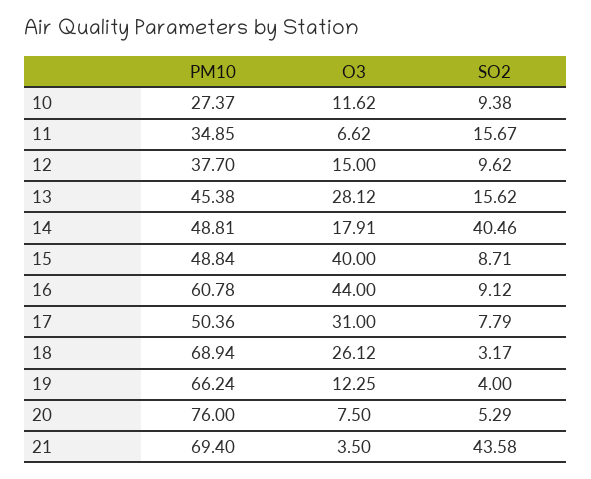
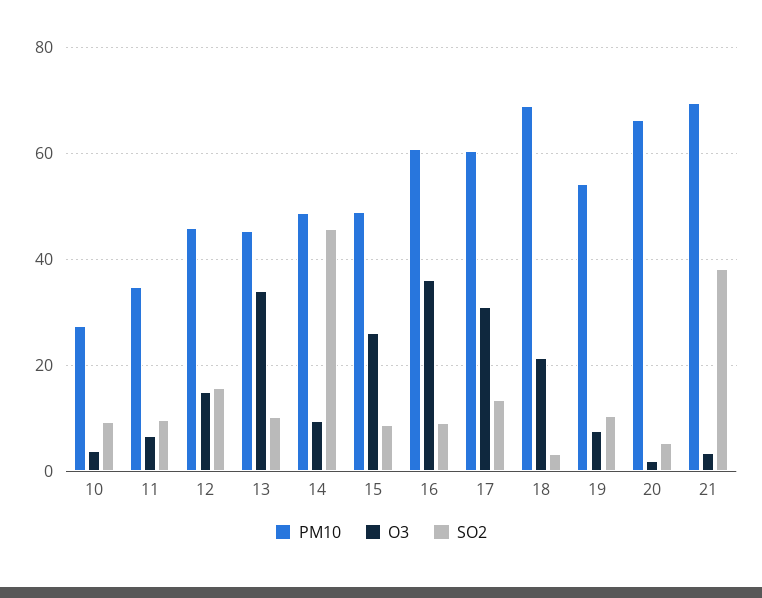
O3, 10: 11.62 -> 4
SO2, 11: 15.67 -> 10
PM10, 12: 37.7 -> 46
SO2, 12: 9.62 -> 16
O3, 13: 28.12 -> 34
SO2, 13: 15.62 -> 10
O3, 14: 17.91 -> 10
SO2, 14: 40.46 -> 46
O3, 15: 40 -> 26
O3, 16: 44 -> 36
PM10, 17: 50.36 -> 60
SO2, 17: 7.79 -> 14
O3, 18: 26.12 -> 22
PM10, 19: 66.24 -> 54
O3, 19: 12.25 -> 8
SO2, 19: 4 -> 10
PM10, 20: 76 -> 66
O3, 20: 7.5 -> 2
SO2, 21: 43.58 -> 38

